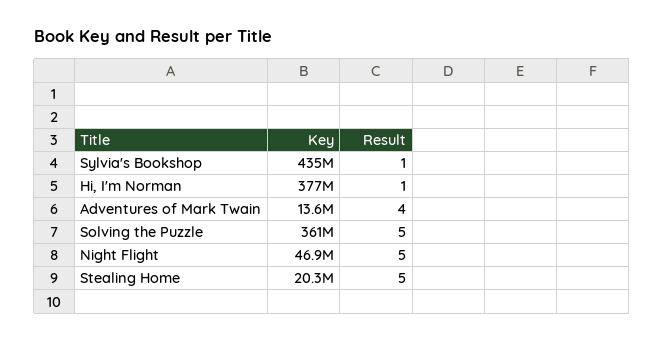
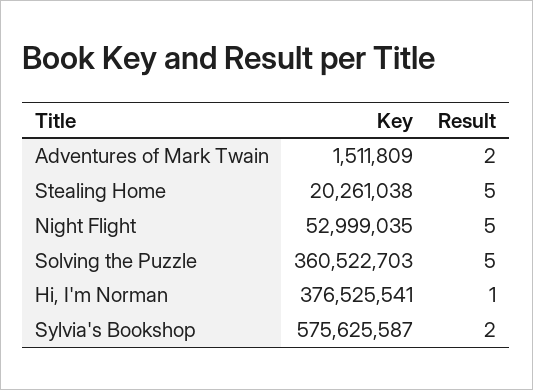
Key, Sylvia's Bookshop: 435000000 -> 575625587
Result, Sylvia's Bookshop: 1 -> 2
Key, Adventures of Mark Twain: 13600000 -> 1511809
Result, Adventures of Mark Twain: 4 -> 2
Key, Night Flight: 46900000 -> 52999035

